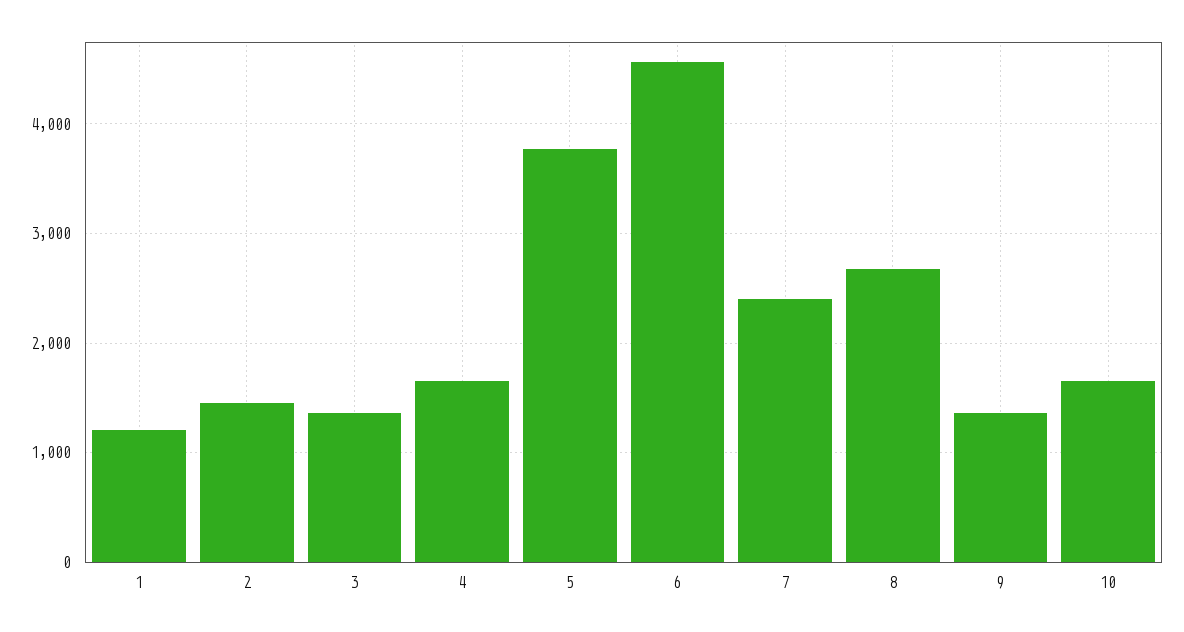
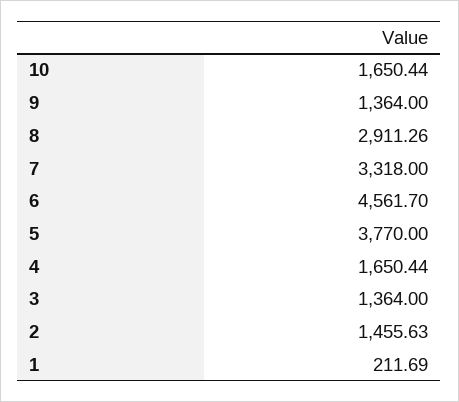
1: 1200 -> 211.69
7: 2400 -> 3318
8: 2700 -> 2911.26

